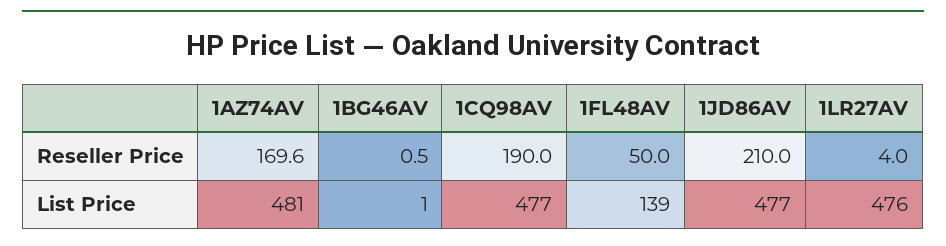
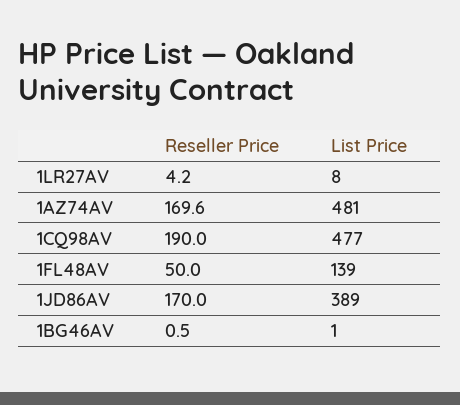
1JD86AV, Reseller Price: 210 -> 170
1LR27AV, Reseller Price: 4 -> 4.2
1JD86AV, List Price: 477 -> 389
1LR27AV, List Price: 476 -> 8

